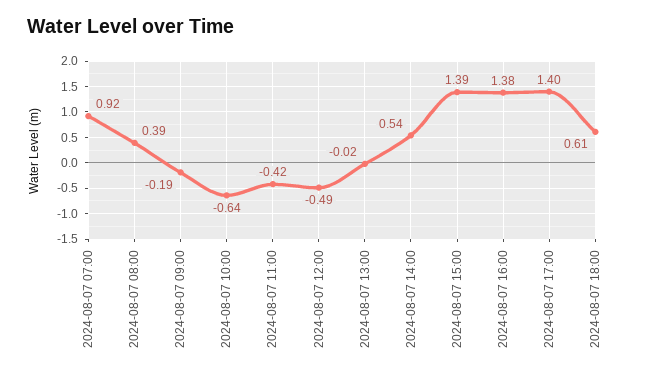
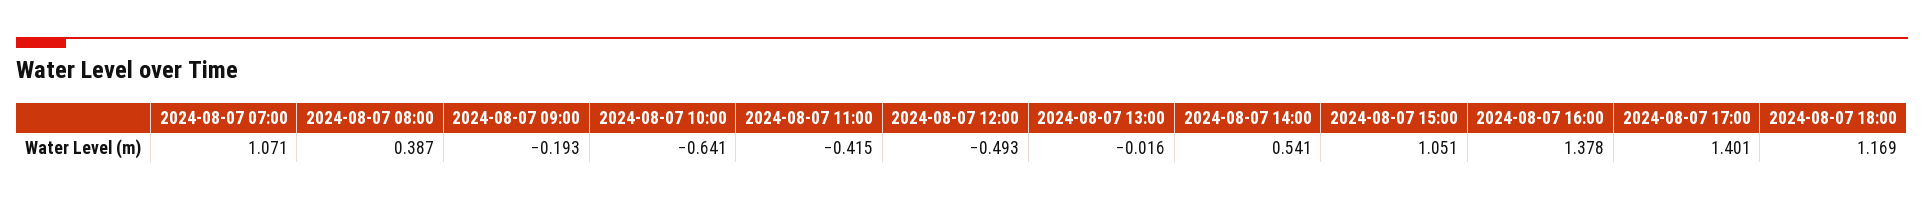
2024-08-07 07:00: 0.92 -> 1.071
2024-08-07 15:00: 1.39 -> 1.051
2024-08-07 18:00: 0.61 -> 1.169

